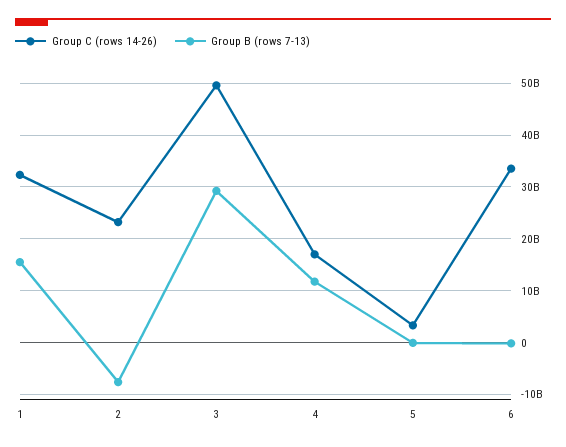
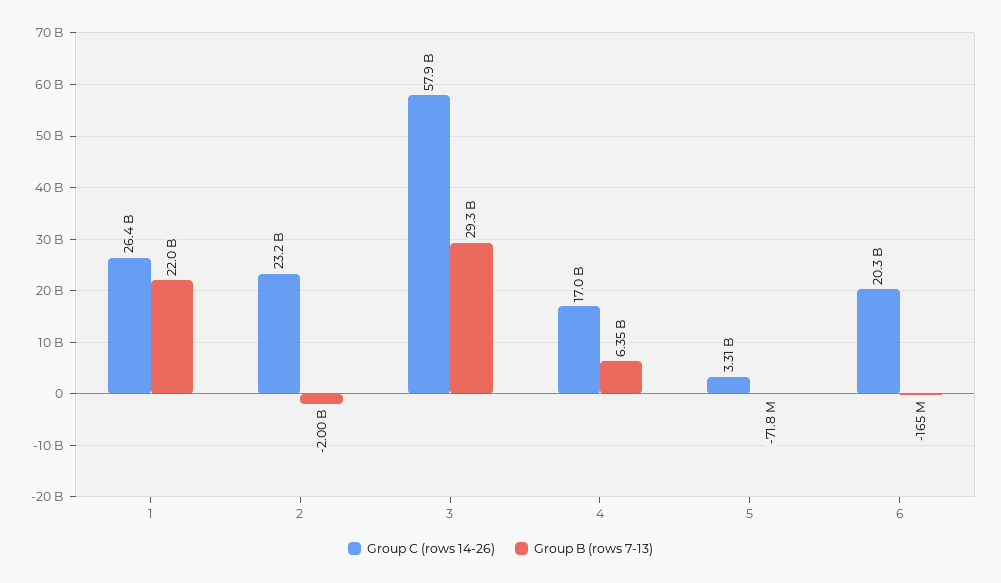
Group C (rows 14-26), 1: 32000000000 -> 26400000000
Group B (rows 7-13), 1: 16000000000 -> 22000000000
Group B (rows 7-13), 2: -8000000000 -> -2000000000
Group C (rows 14-26), 3: 50000000000 -> 57900000000
Group B (rows 7-13), 4: 12000000000 -> 6350000000
Group C (rows 14-26), 6: 34000000000 -> 20300000000

